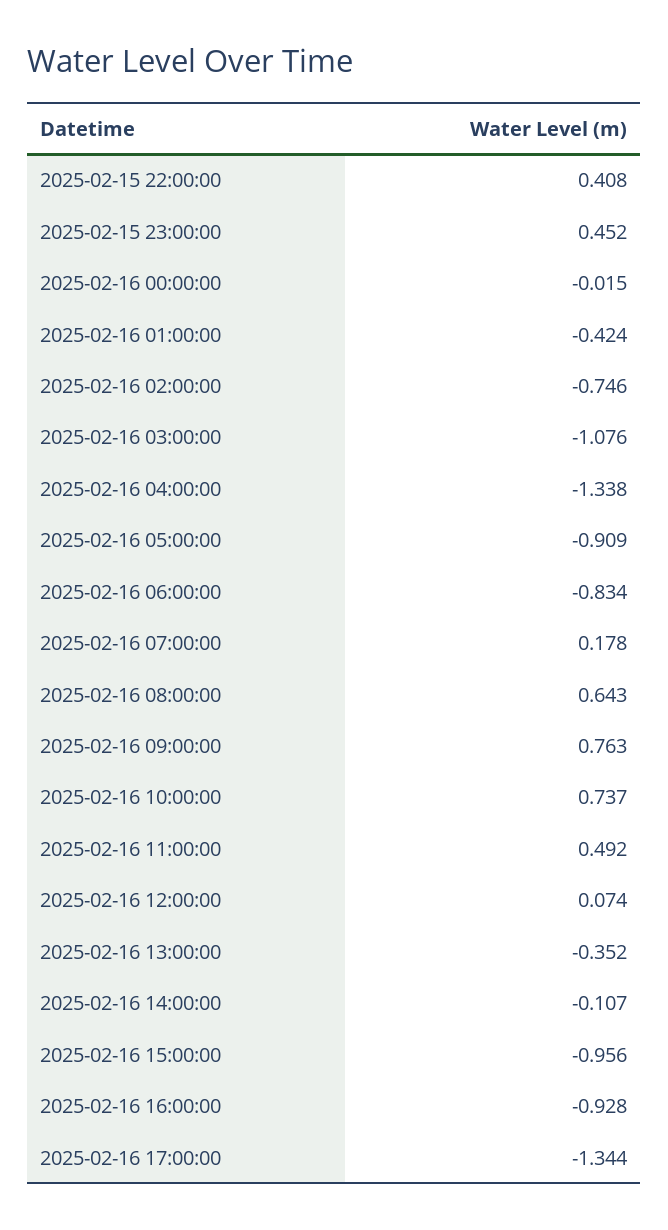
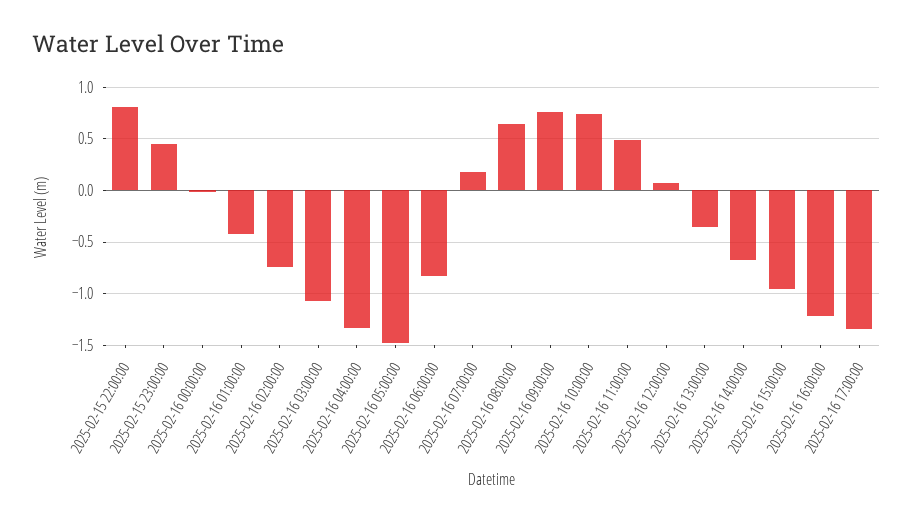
2025-02-15 22:00:00: 0.408 -> 0.8
2025-02-16 05:00:00: -0.909 -> -1.5
2025-02-16 14:00:00: -0.107 -> -0.7
2025-02-16 16:00:00: -0.928 -> -1.2

